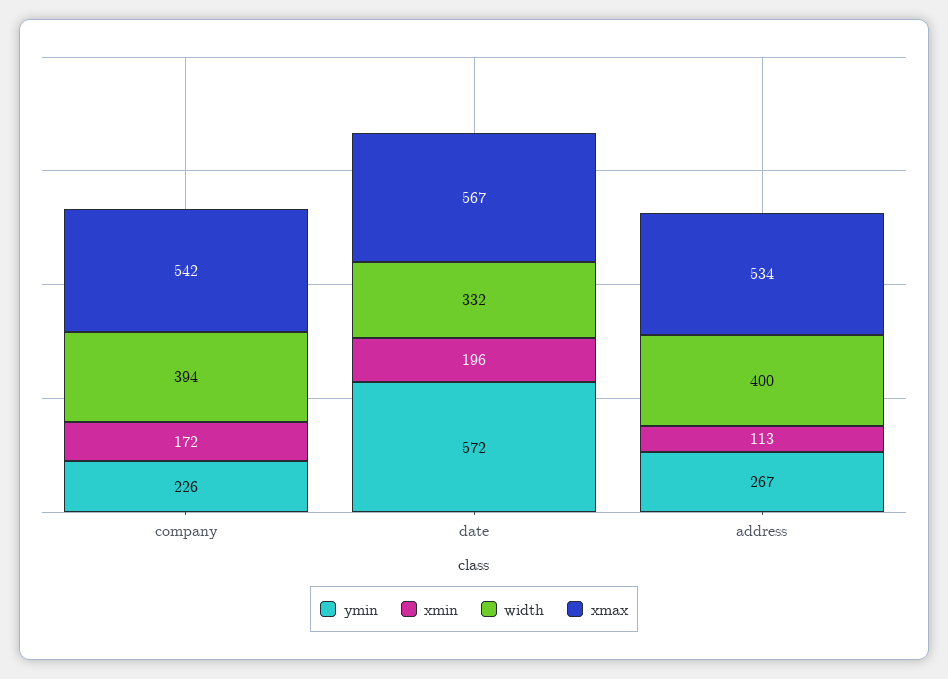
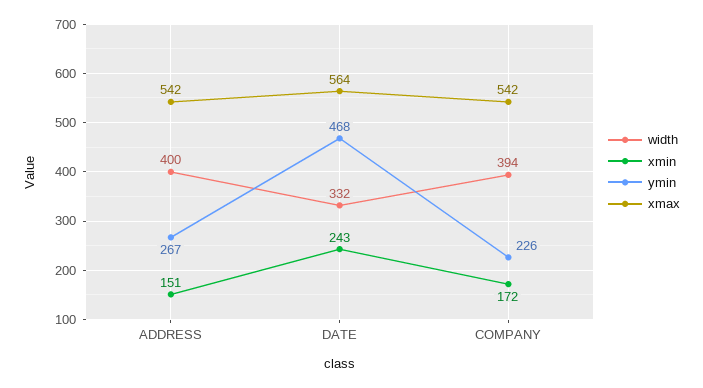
ymin, date: 572 -> 468
xmin, date: 196 -> 243
xmax, date: 567 -> 564
xmin, address: 113 -> 151
xmax, address: 534 -> 542

